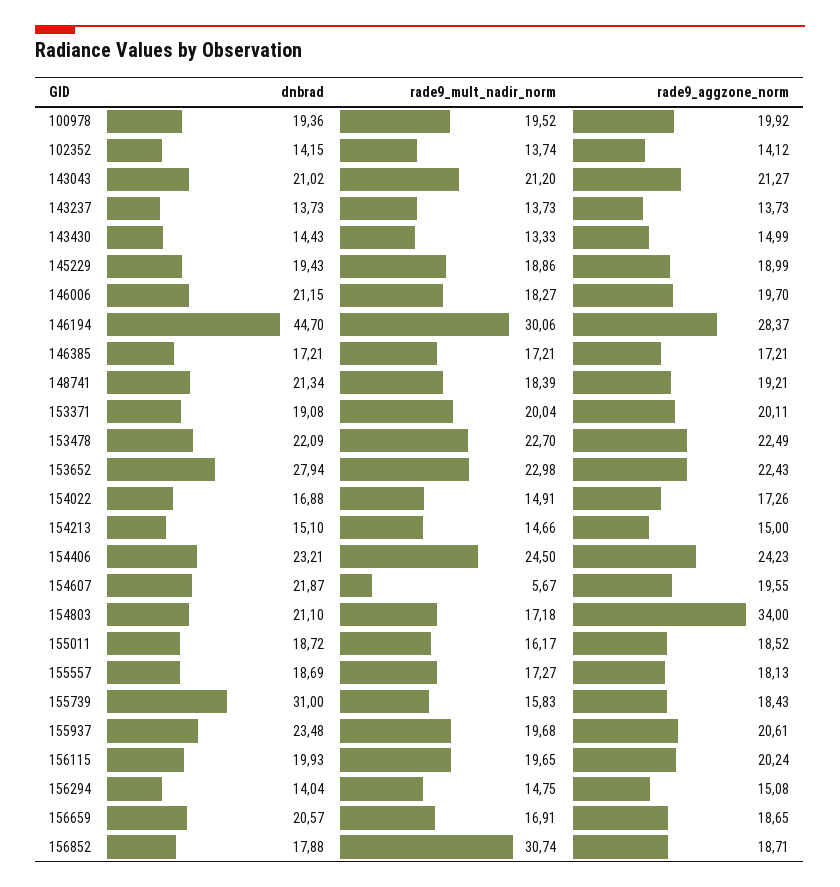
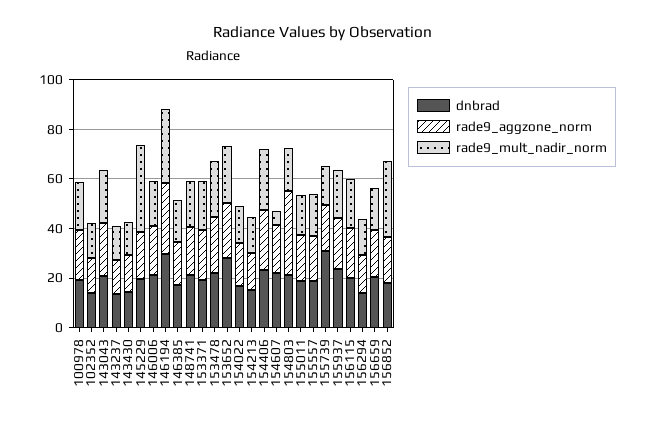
rade9_mult_nadir_norm, 145229: 18.86 -> 35
dnbrad, 146194: 44.7 -> 30

